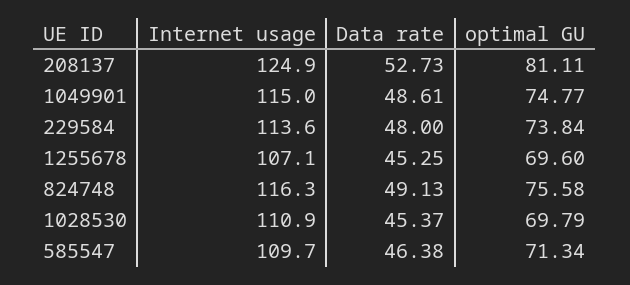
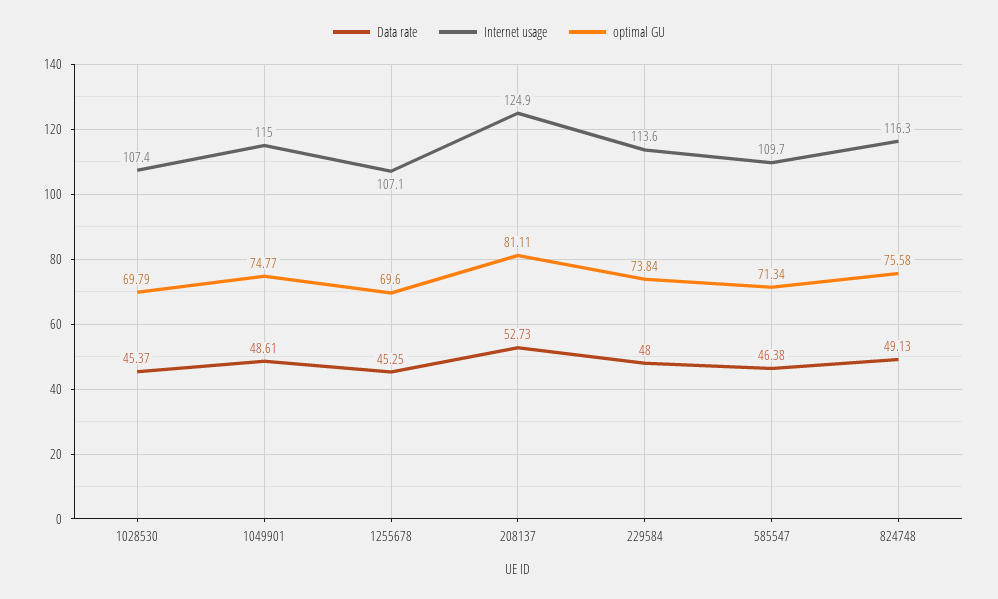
Internet usage, 1028530: 110.9 -> 107.4

